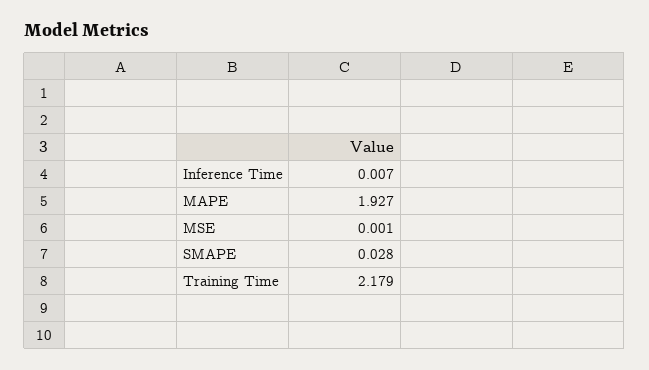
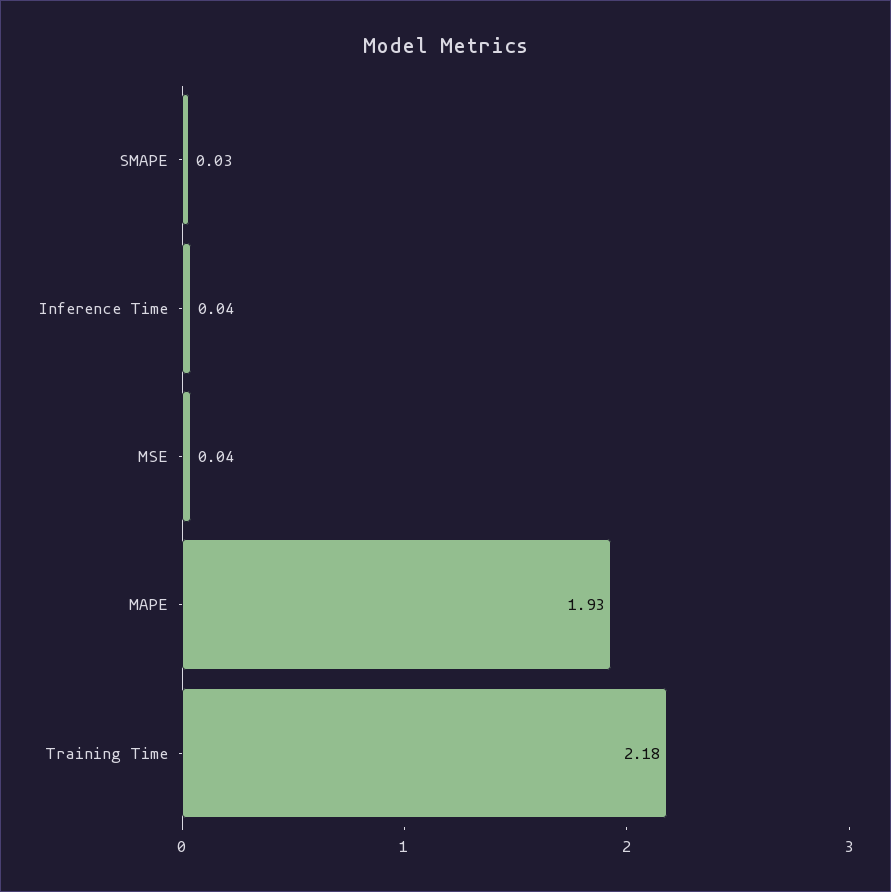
Inference Time: 0.007 -> 0.04
MSE: 0.001 -> 0.04

